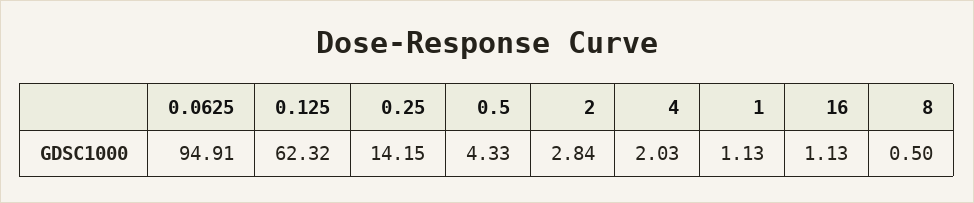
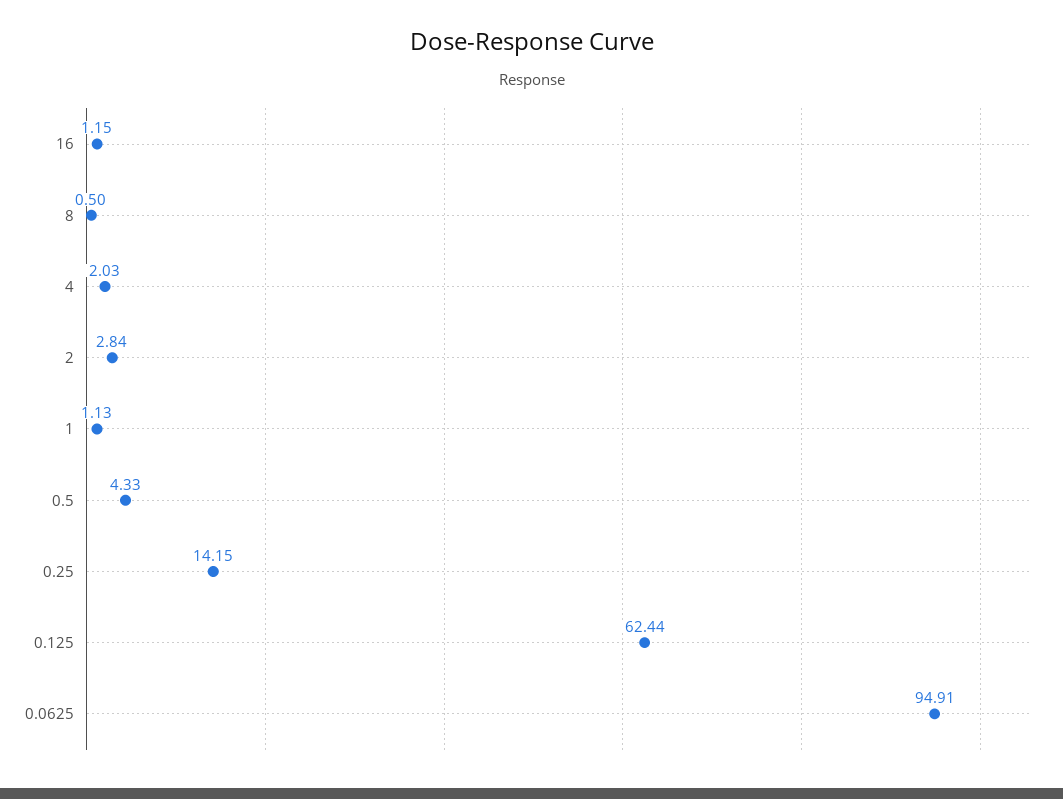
0.125: 62.32 -> 62.44
16: 1.13 -> 1.15

